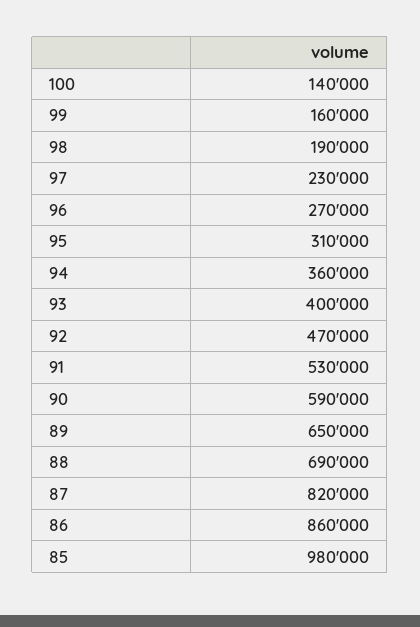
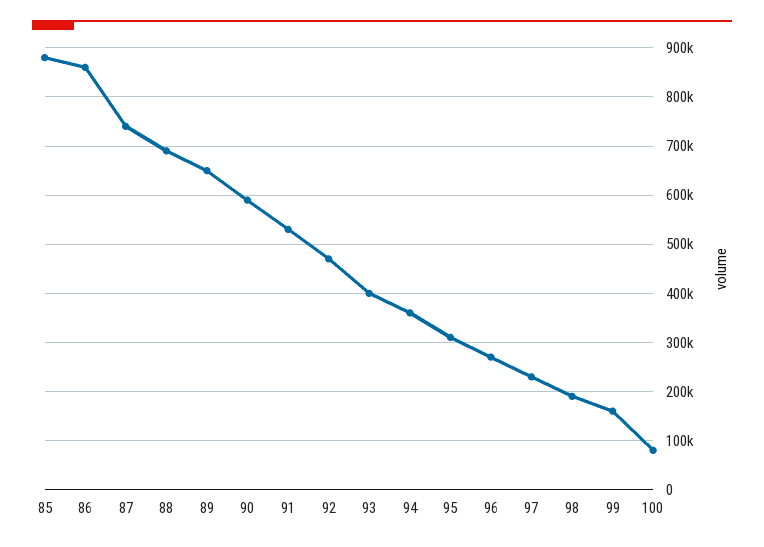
100: 140000 -> 80000
87: 820000 -> 740000
85: 980000 -> 880000

